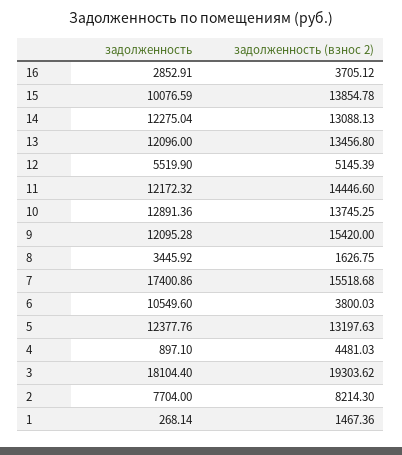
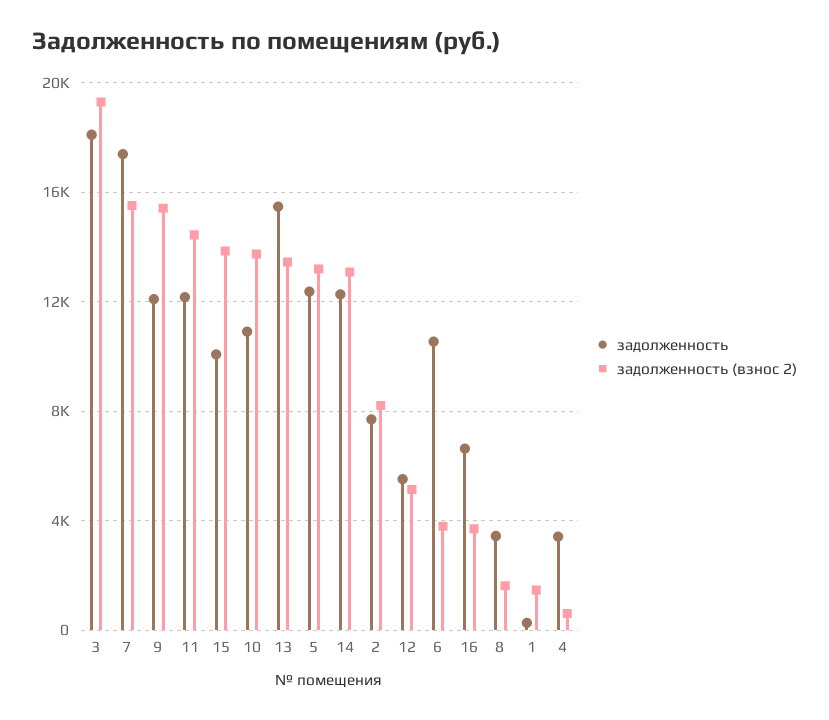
задолженность, 16: 2852.91 -> 6500
задолженность, 13: 12096 -> 15500
задолженность, 10: 12891.36 -> 11000
задолженность, 4: 897.1 -> 3500
задолженность (взнос 2), 4: 4481.03 -> 500

